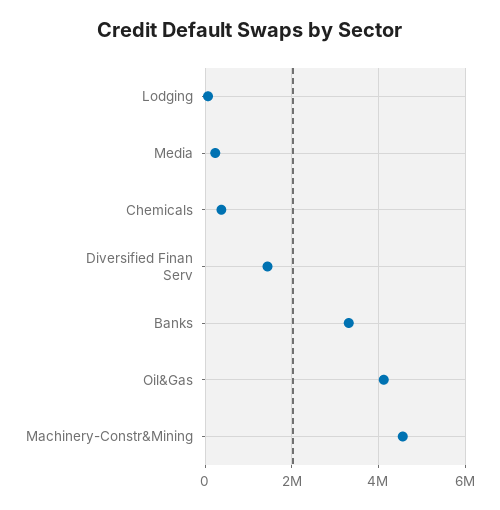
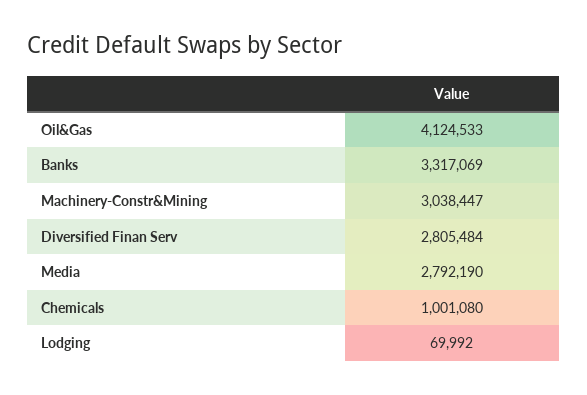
Media: 200000 -> 2792190
Chemicals: 400000 -> 1001080
Diversified Finan Serv: 1400000 -> 2805484
Machinery-Constr&Mining: 4600000 -> 3038447

